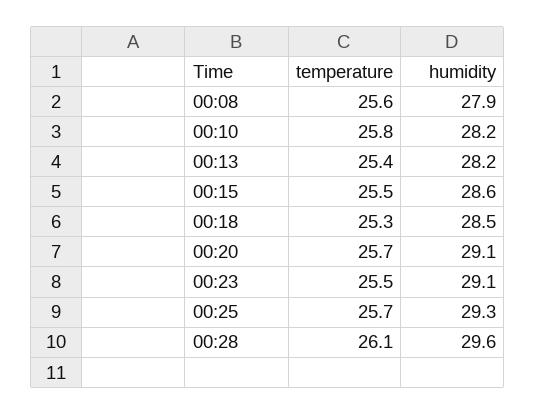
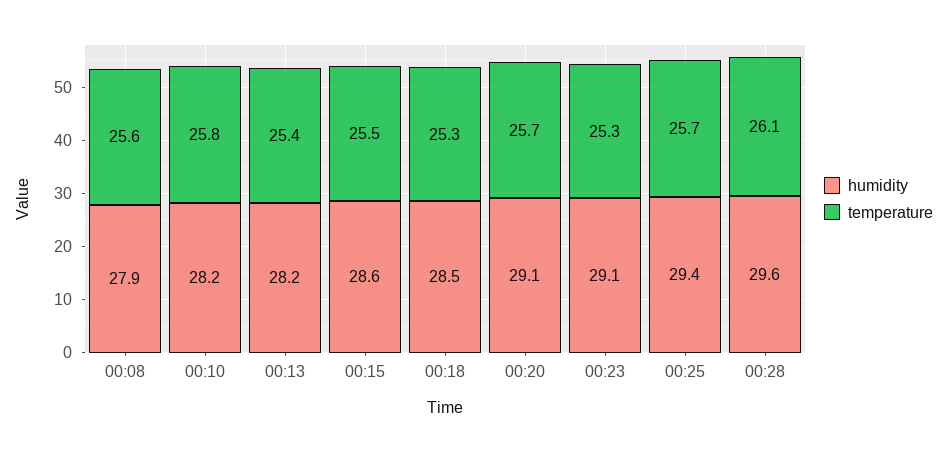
temperature, 00:23: 25.5 -> 25.3
humidity, 00:25: 29.3 -> 29.4

